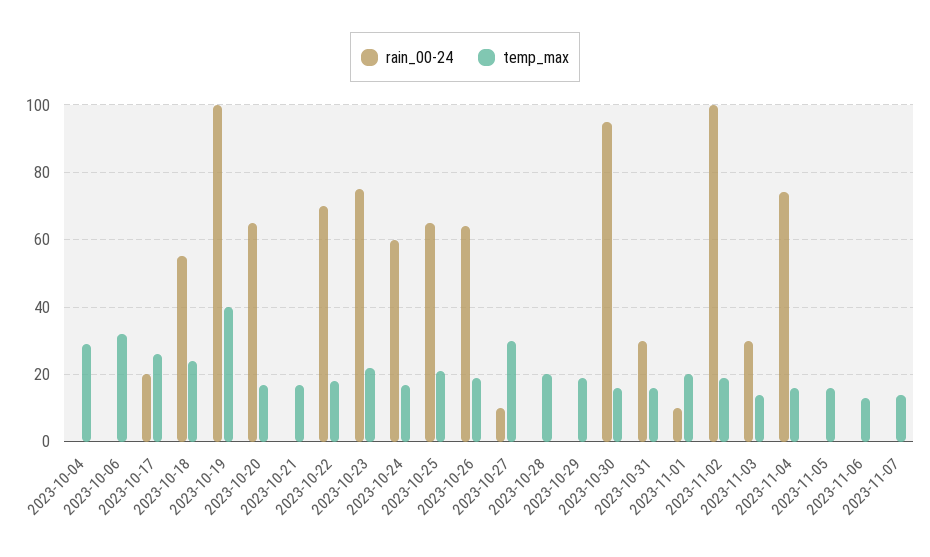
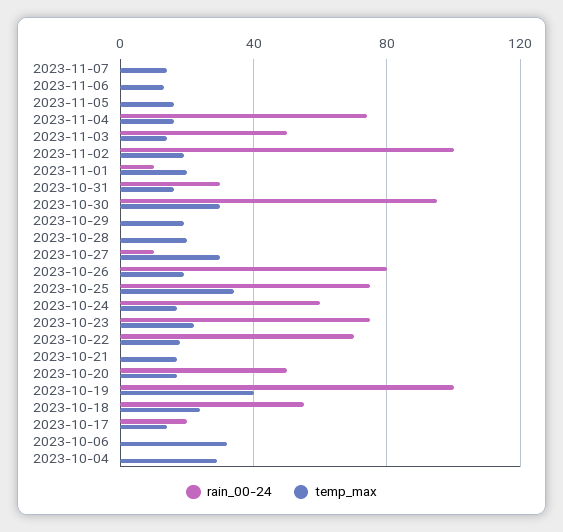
temp_max, 2023-10-17: 25 -> 15
rain_00-24, 2023-10-20: 65 -> 50
rain_00-24, 2023-10-25: 65 -> 75
temp_max, 2023-10-25: 20 -> 35
rain_00-24, 2023-10-26: 65 -> 80
temp_max, 2023-10-30: 15 -> 30
rain_00-24, 2023-11-03: 30 -> 50

